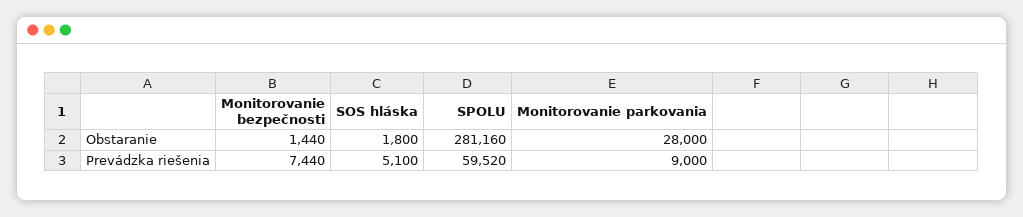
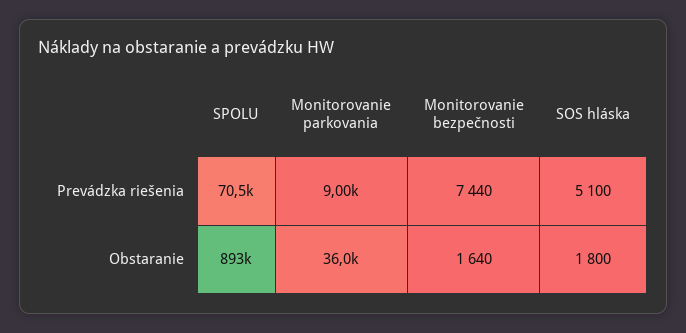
Monitorovanie bezpečnosti, Obstaranie: 1440 -> 1640
SPOLU, Obstaranie: 281160 -> 893000
Monitorovanie parkovania, Obstaranie: 28000 -> 36000
SPOLU, Prevádzka riešenia: 59520 -> 70500

